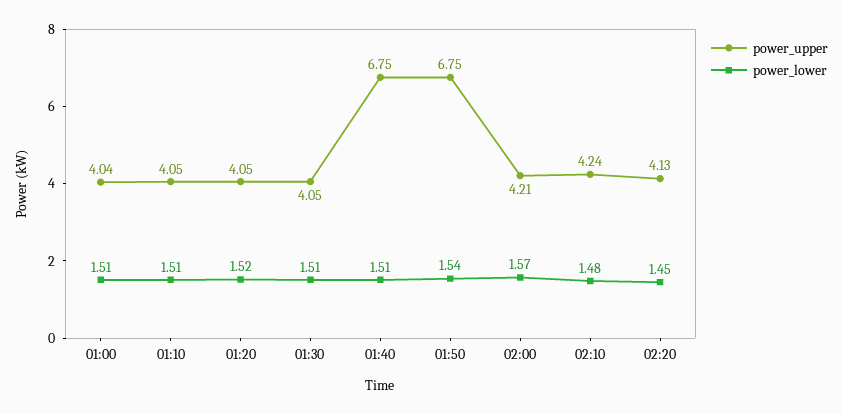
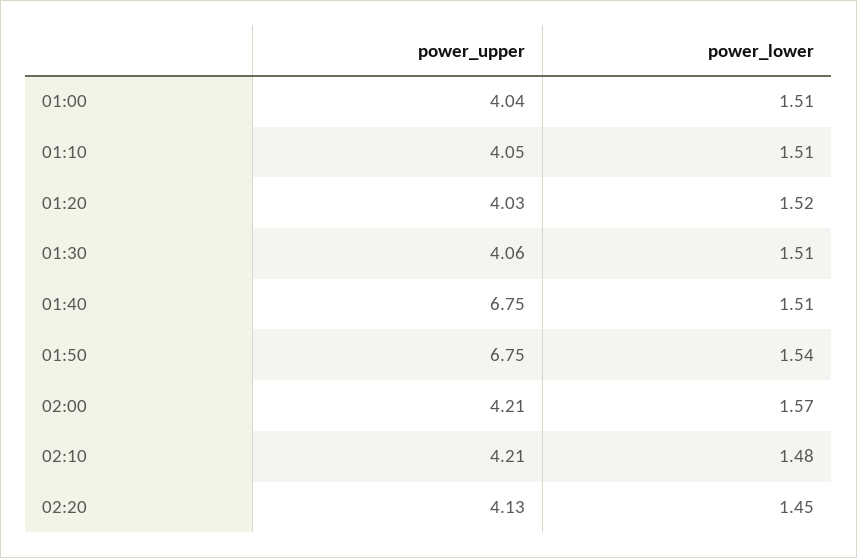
power_upper, 01:20: 4.05 -> 4.03
power_upper, 01:30: 4.05 -> 4.06
power_upper, 02:10: 4.24 -> 4.21

